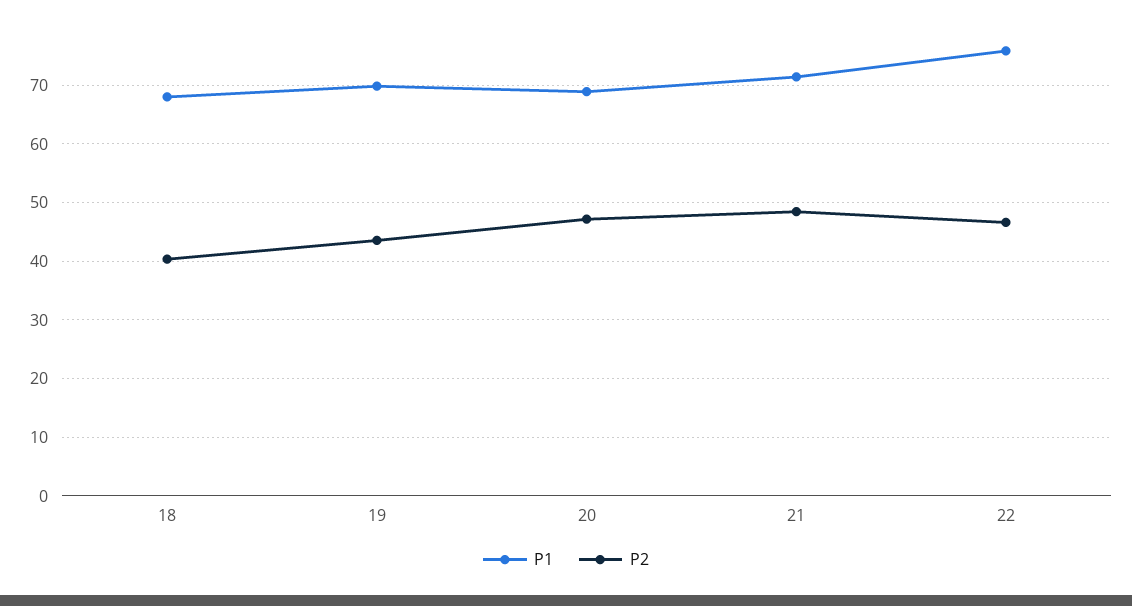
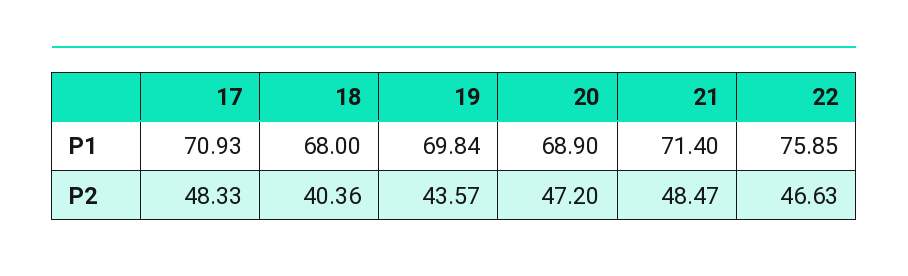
P1, 17: none -> 70.93
P2, 17: none -> 48.33

